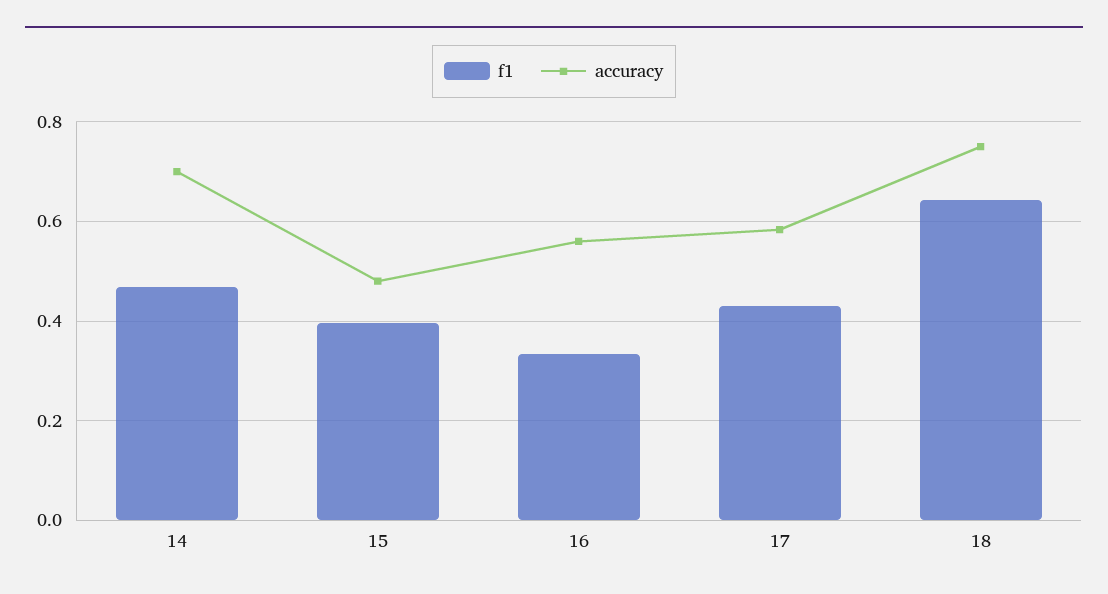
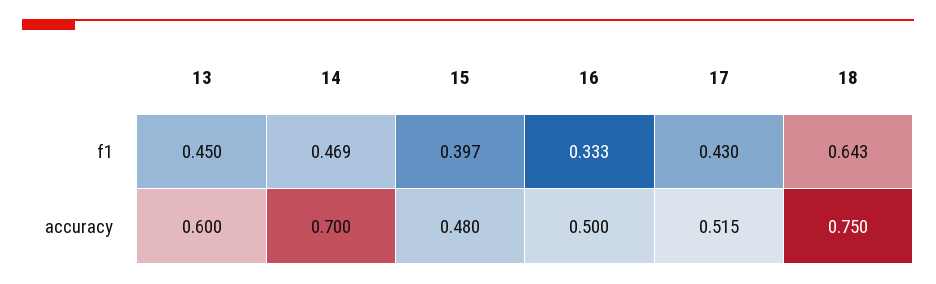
accuracy, 16: 0.56 -> 0.5
accuracy, 17: 0.58 -> 0.515
f1, 13: none -> 0.45
accuracy, 13: none -> 0.6

